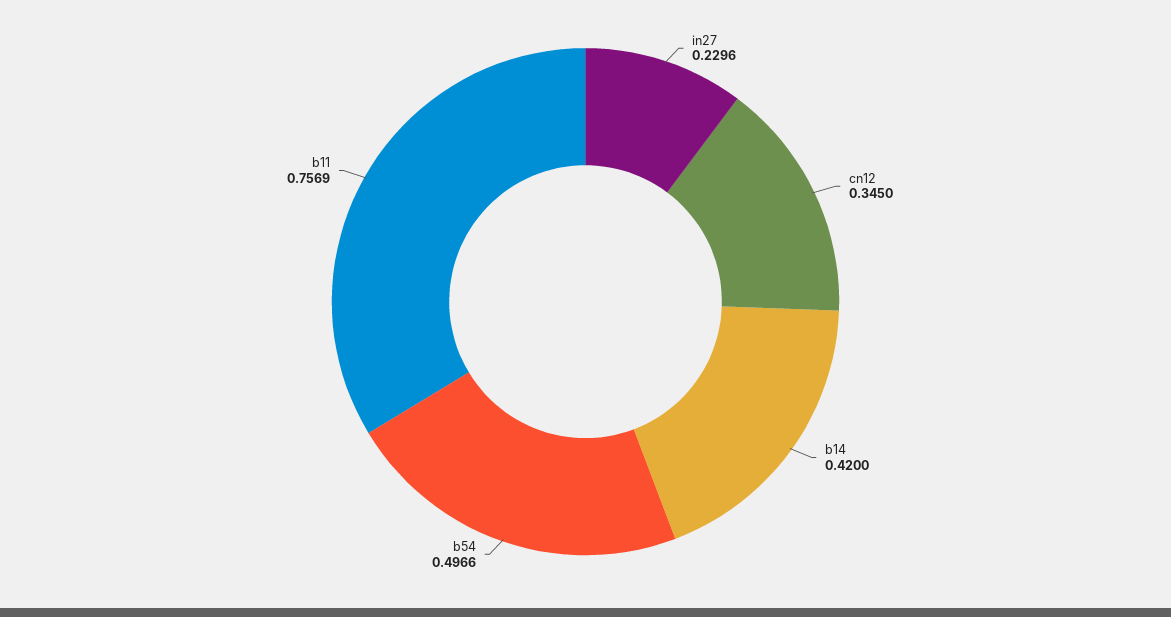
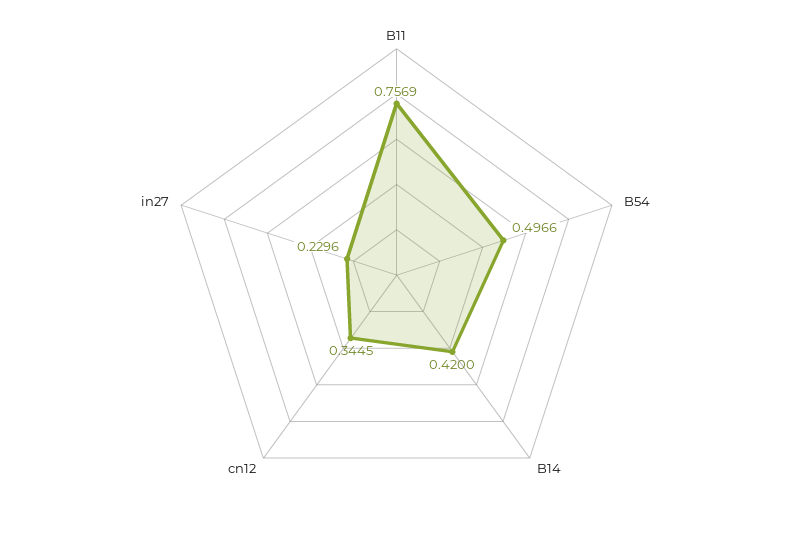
cn12: 0.345 -> 0.3445

